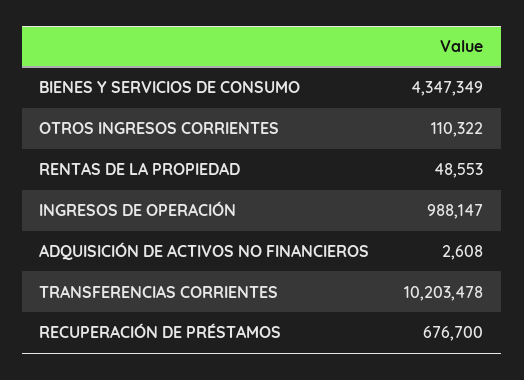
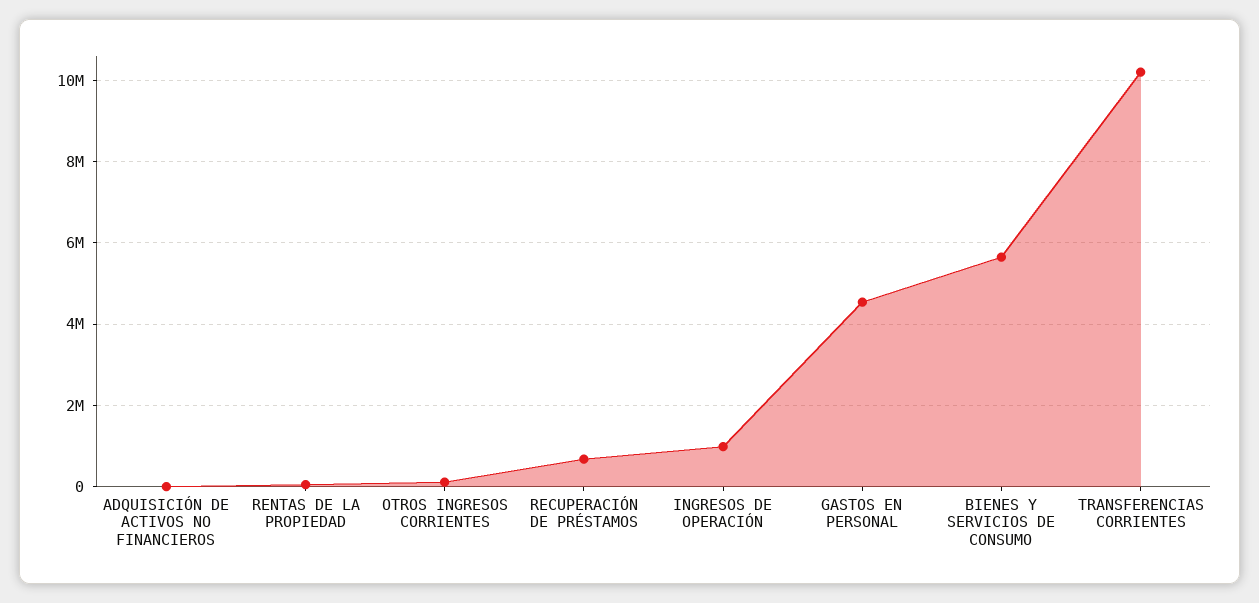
BIENES Y SERVICIOS DE CONSUMO: 4347349 -> 5600000
GASTOS EN PERSONAL: none -> 4600000

